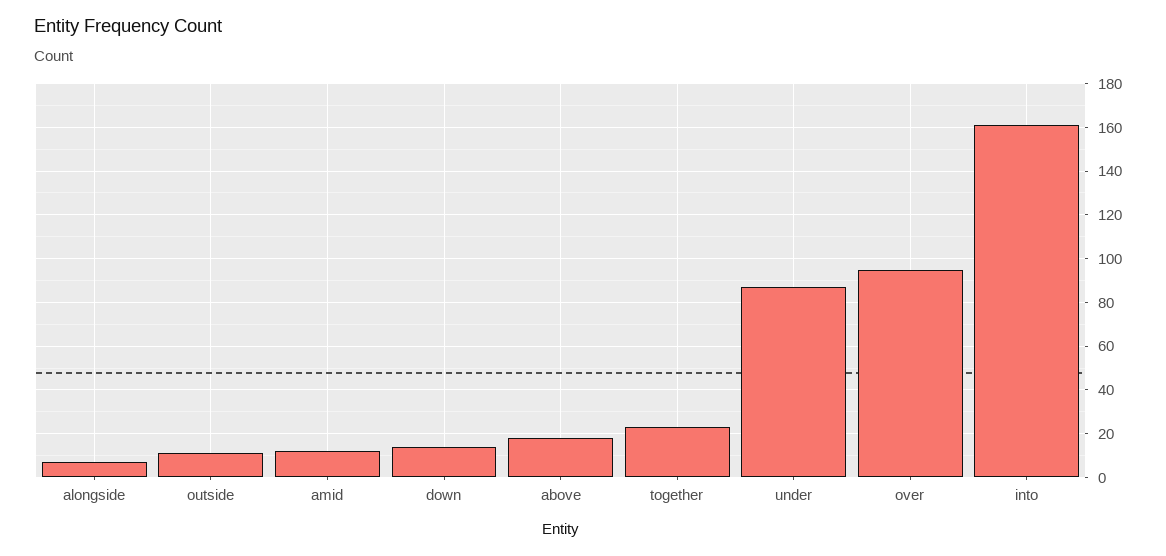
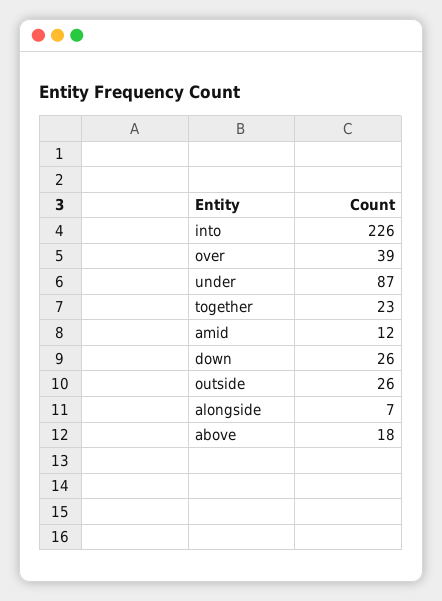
outside: 10 -> 26
down: 15 -> 26
over: 95 -> 39
into: 160 -> 226

